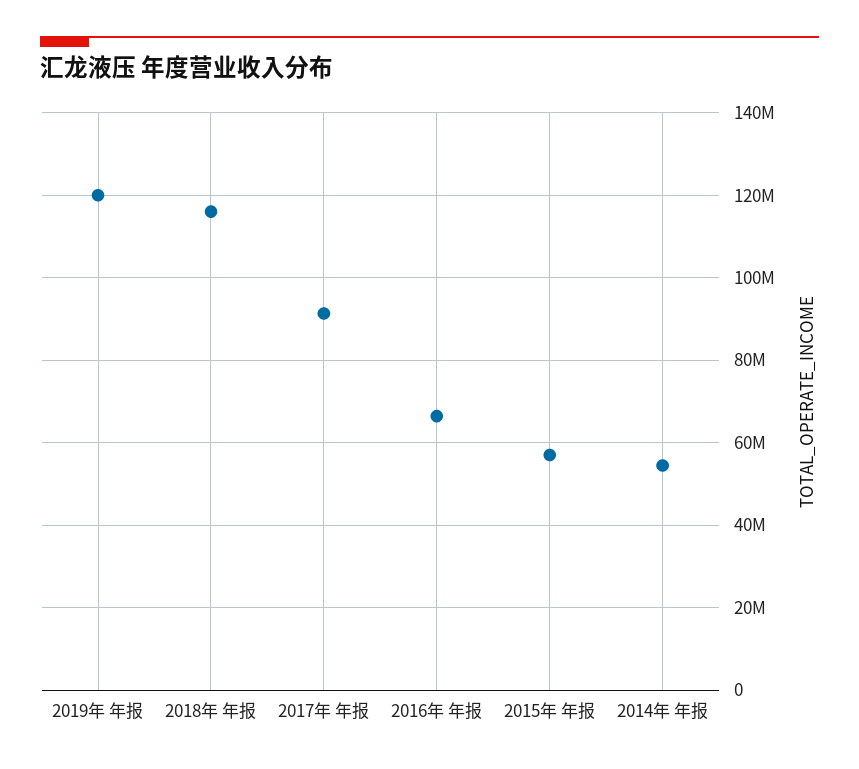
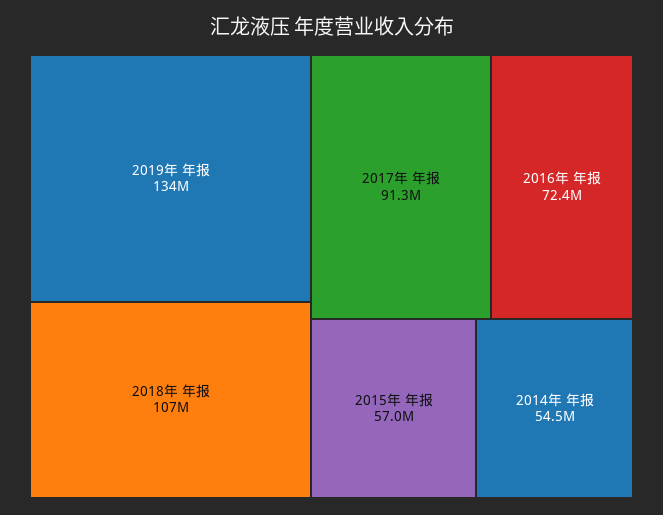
2019年 年报: 120000000 -> 134000000
2018年 年报: 116000000 -> 107000000
2016年 年报: 66000000 -> 72400000

